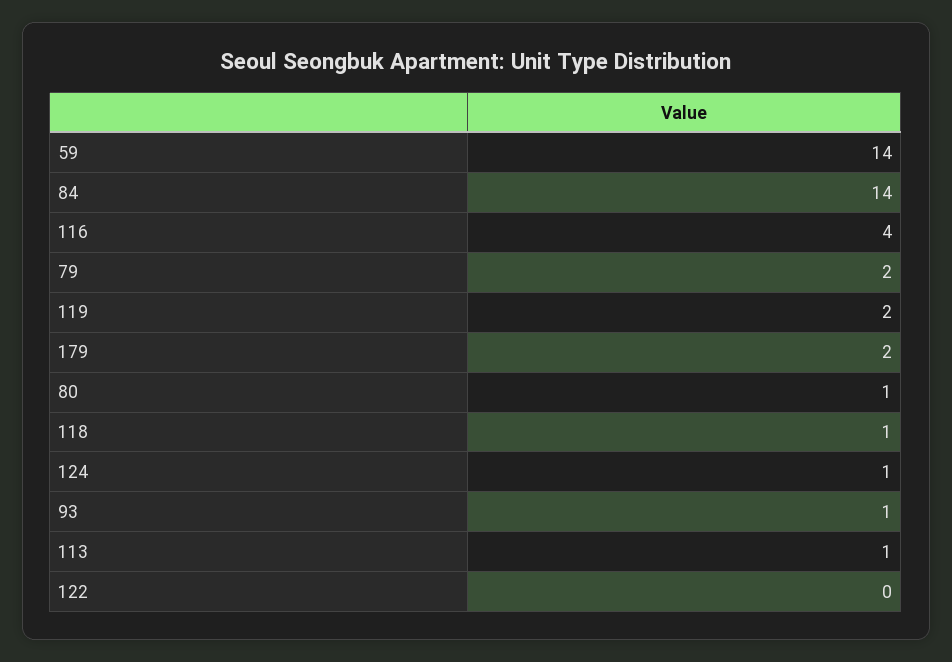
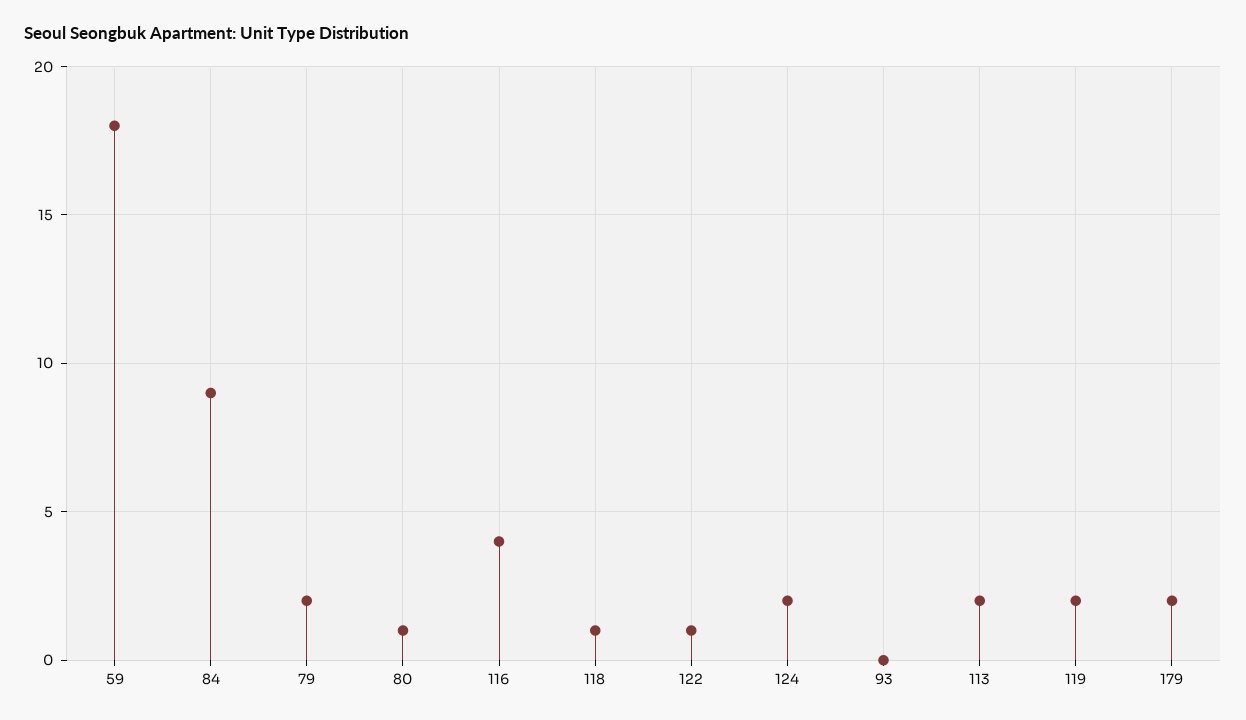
59: 14 -> 18
84: 14 -> 9
124: 1 -> 2
93: 1 -> 0
113: 1 -> 2
122: 0 -> 1

